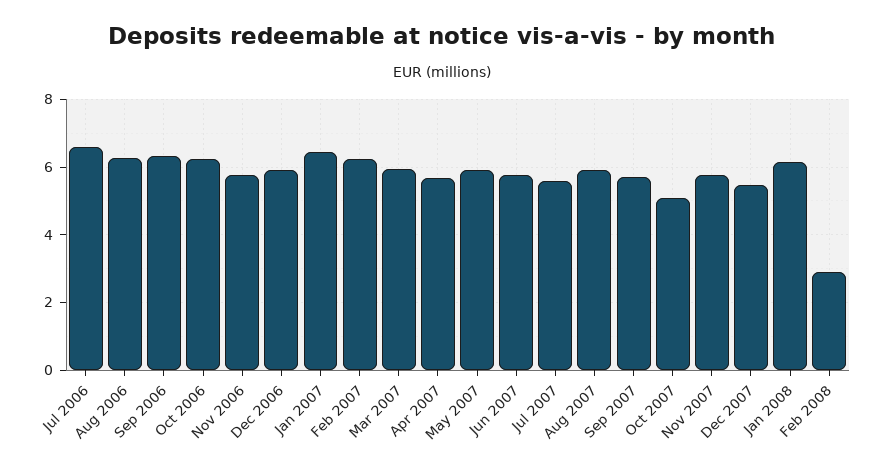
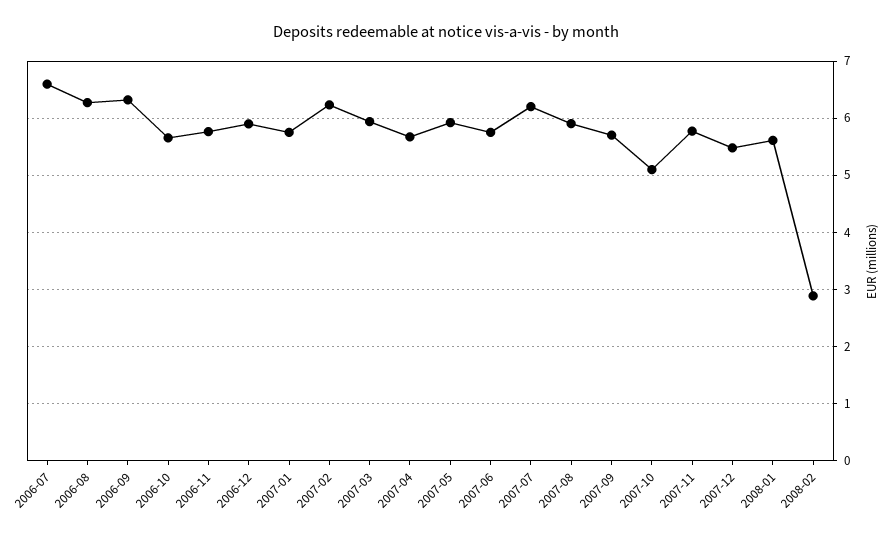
Oct 2006: 6.2 -> 5.6
Jan 2007: 6.4 -> 5.8
Jul 2007: 5.6 -> 6.2
Jan 2008: 6.2 -> 5.6

